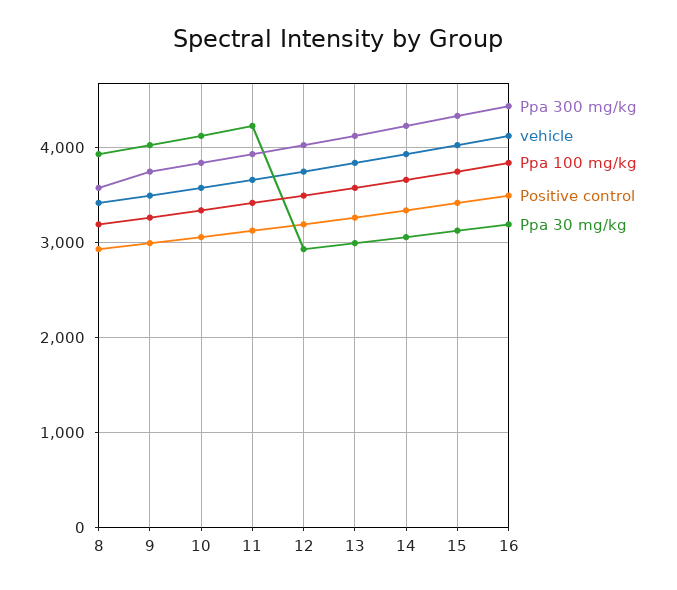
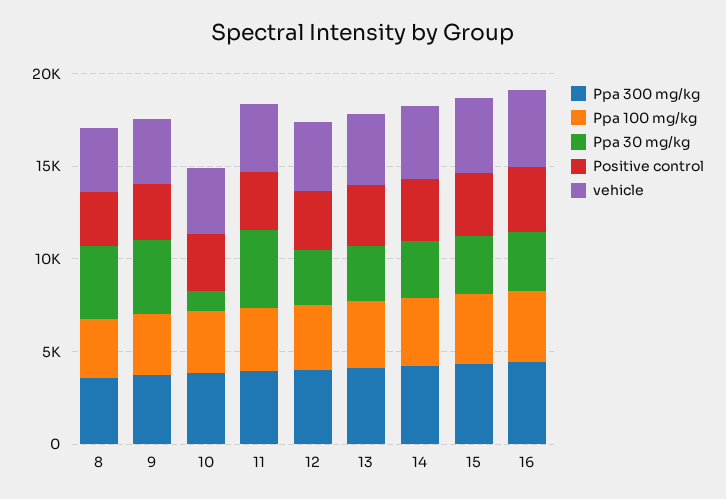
Ppa 30 mg/kg, 10: 4100 -> 1000

